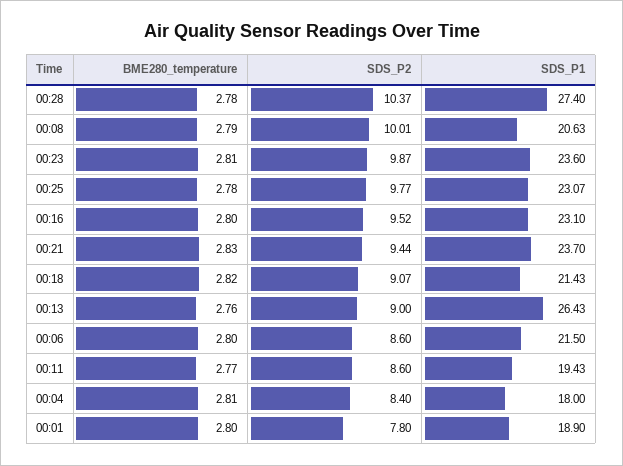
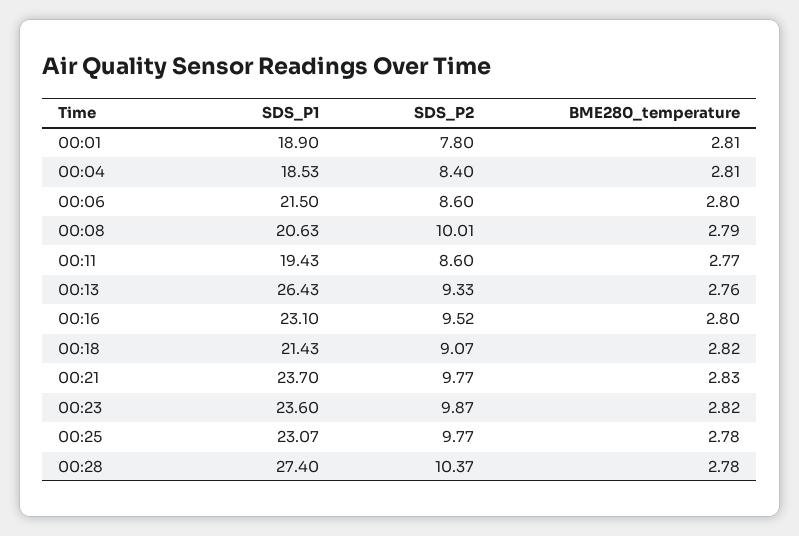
BME280_temperature, 00:23: 2.81 -> 2.82
SDS_P2, 00:21: 9.44 -> 9.77
SDS_P2, 00:13: 9 -> 9.33
SDS_P1, 00:04: 18 -> 18.53
BME280_temperature, 00:01: 2.8 -> 2.81

